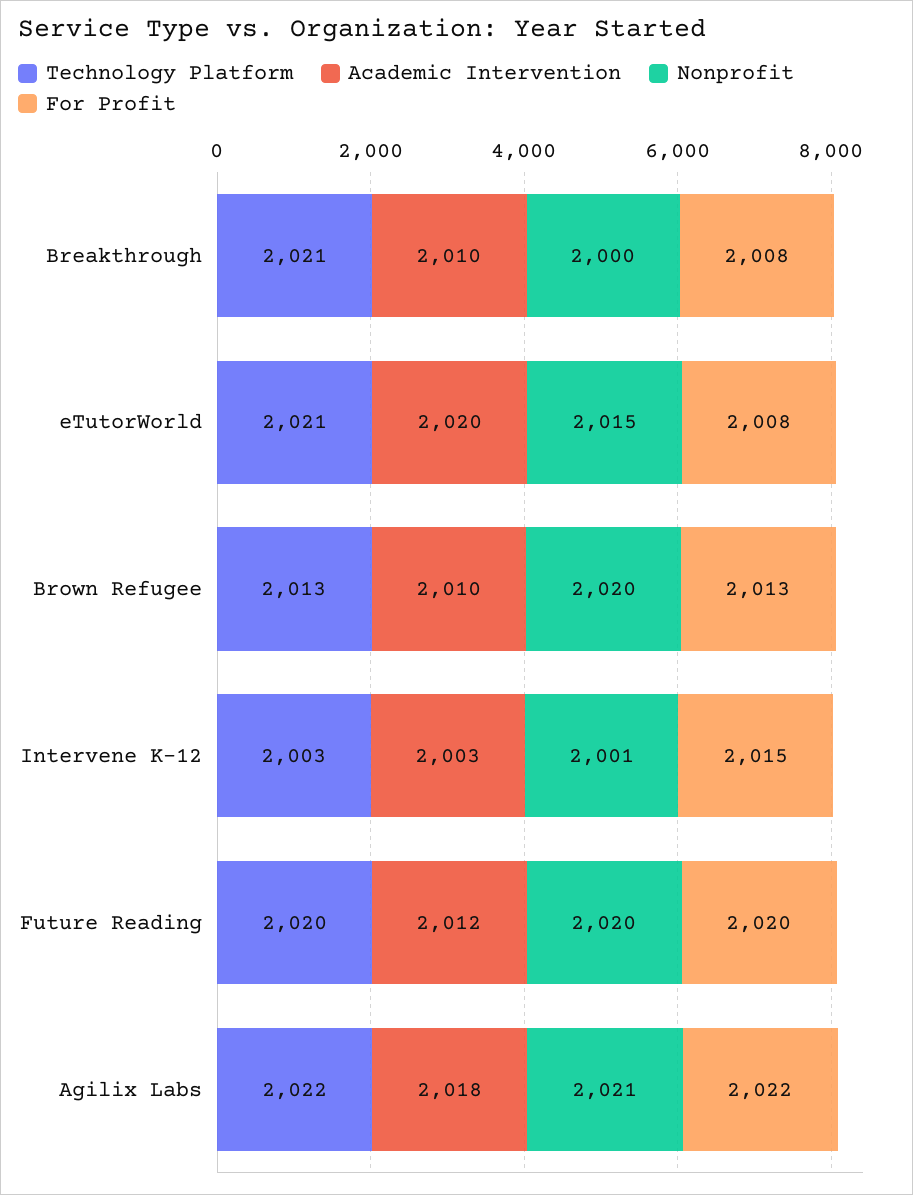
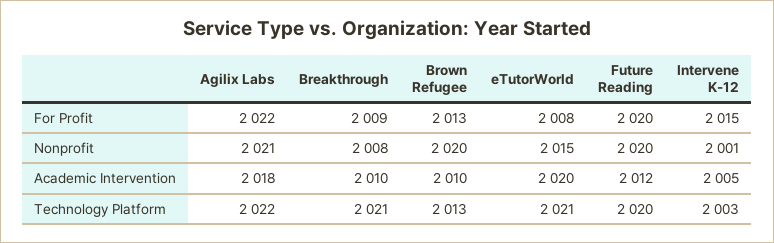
Nonprofit, Breakthrough: 2000 -> 2008
For Profit, Breakthrough: 2008 -> 2009
Academic Intervention, Intervene K-12: 2003 -> 2005

